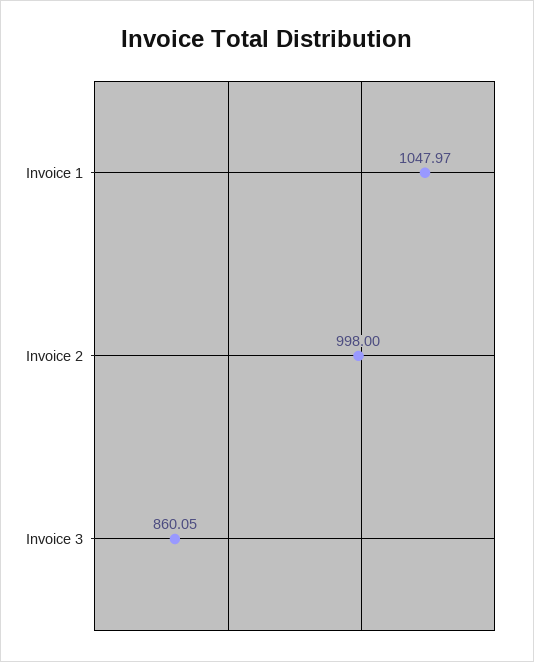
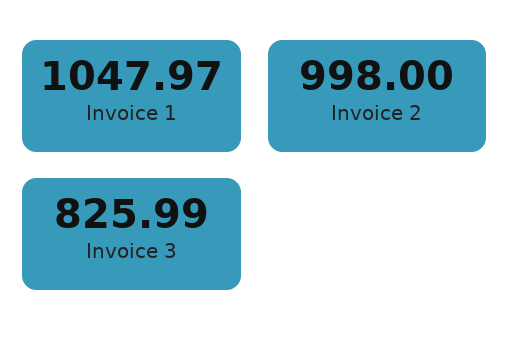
Invoice 3: 860.05 -> 825.99

